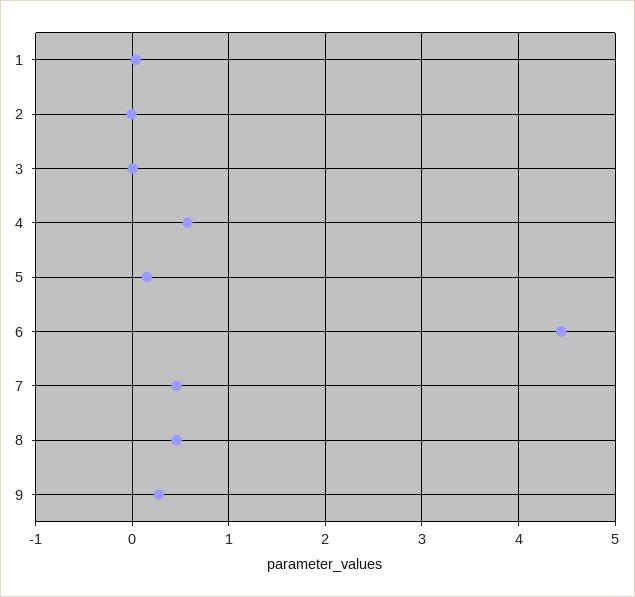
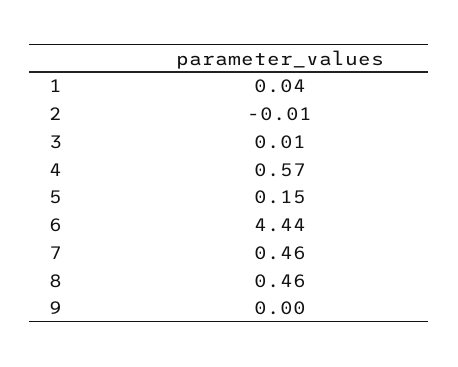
9: 0.3 -> 0

